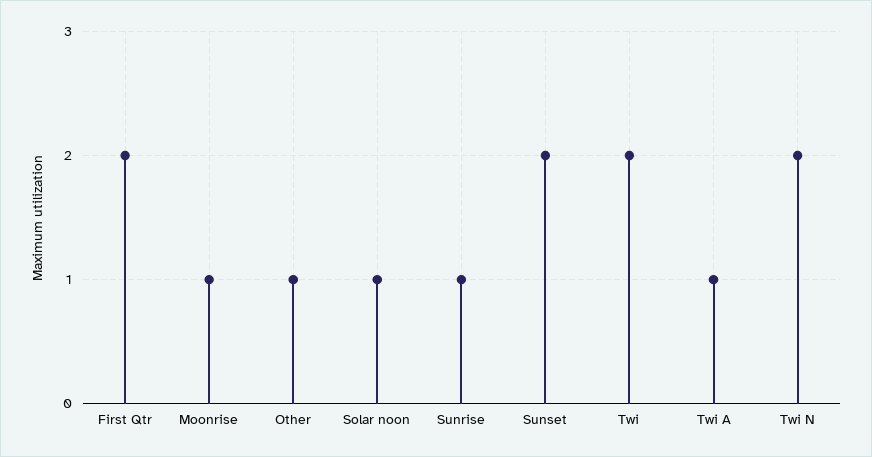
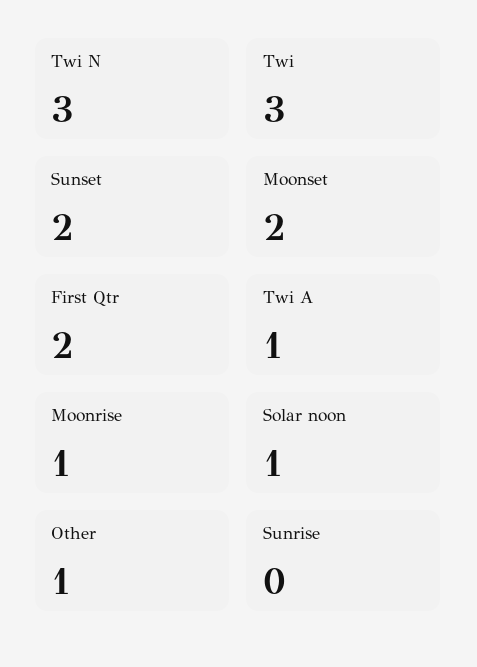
Sunrise: 1 -> 0
Twi: 2 -> 3
Twi N: 2 -> 3
Moonset: none -> 2

